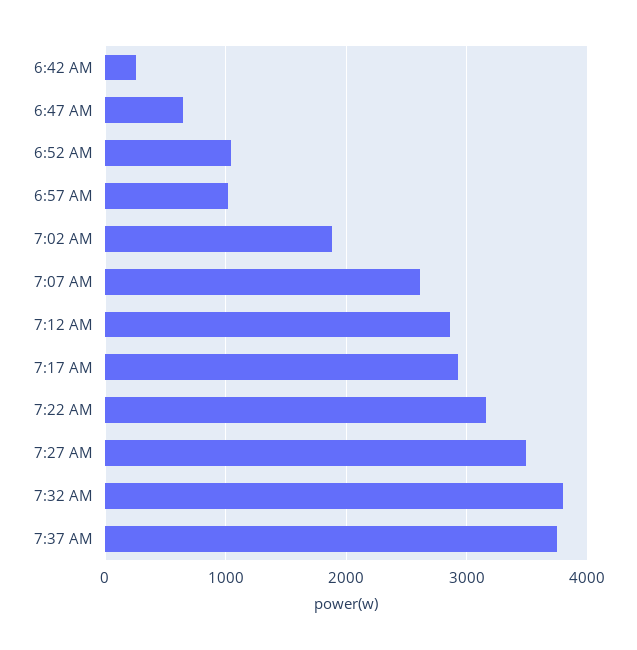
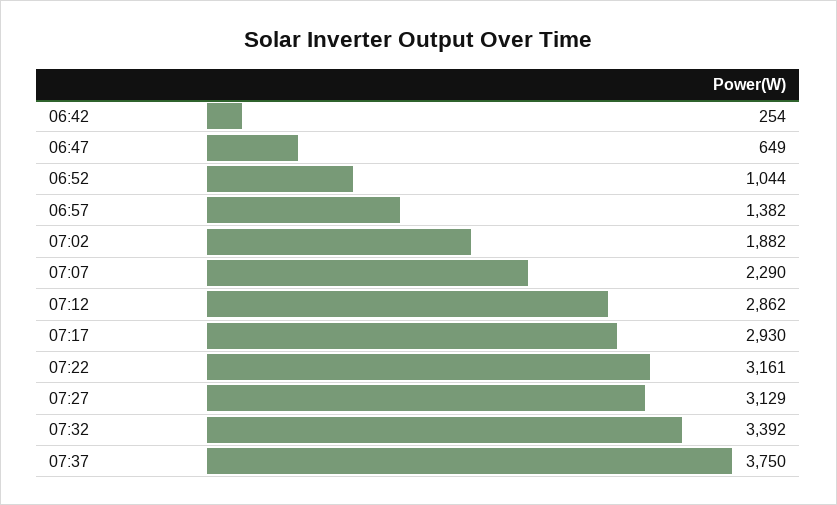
6:57 AM: 1000 -> 1382
7:07 AM: 2600 -> 2290
7:27 AM: 3500 -> 3129
7:32 AM: 3800 -> 3392

